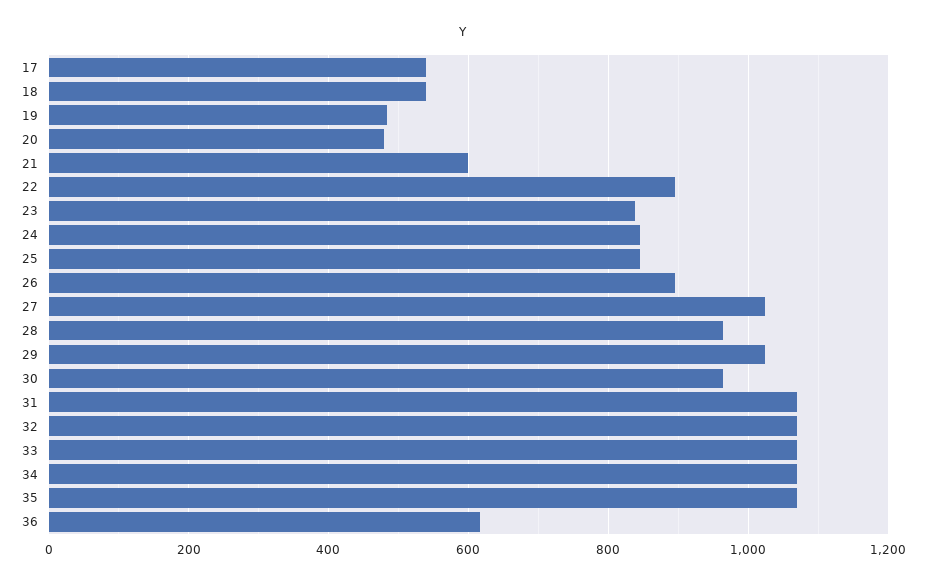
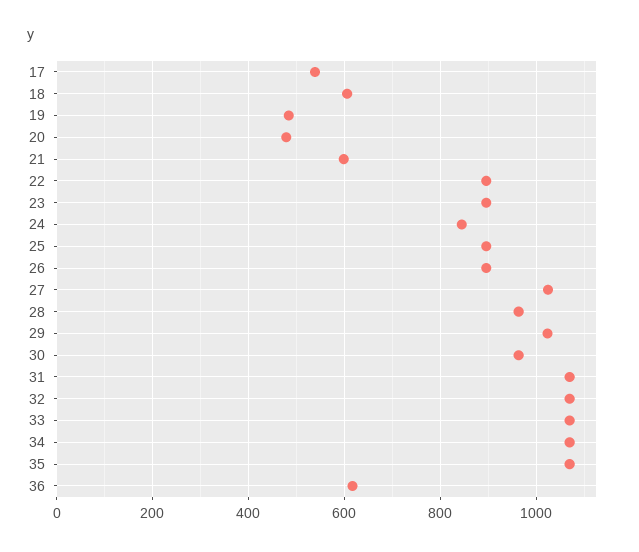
18: 540 -> 600
23: 840 -> 900
25: 840 -> 900

